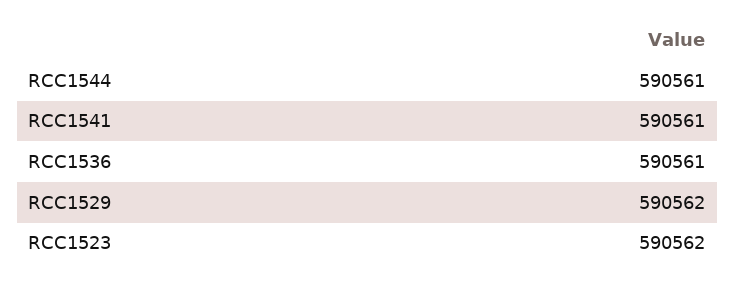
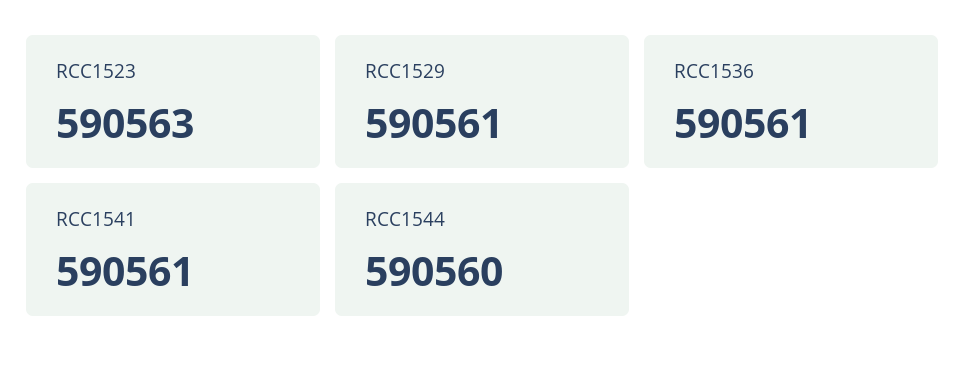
RCC1544: 590561 -> 590560
RCC1529: 590562 -> 590561
RCC1523: 590562 -> 590563

